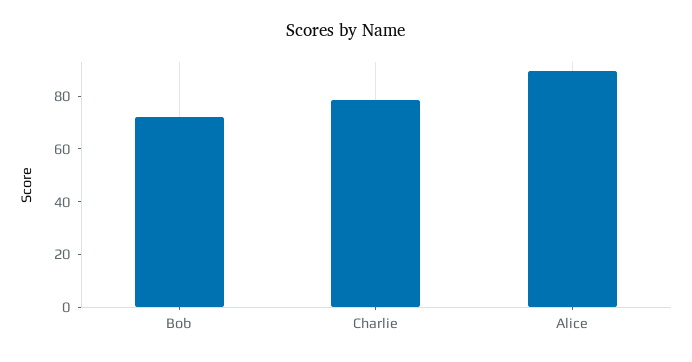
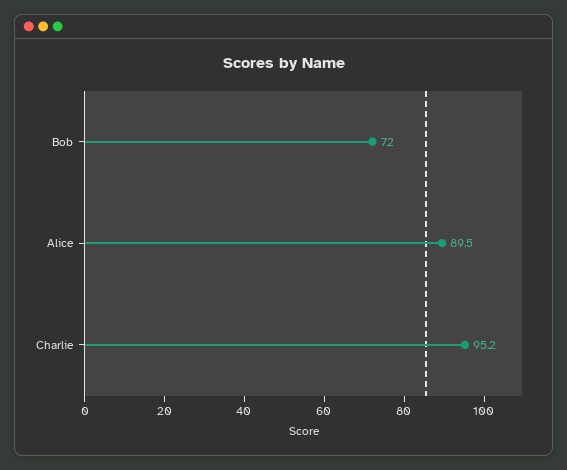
Charlie: 80 -> 95.2

